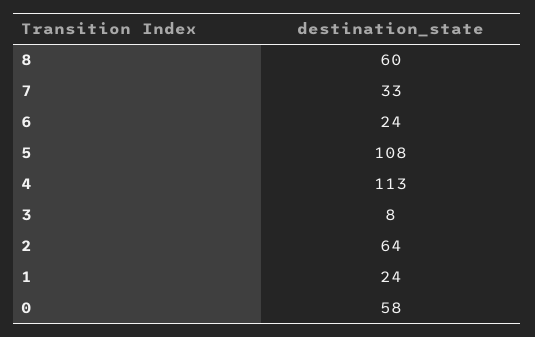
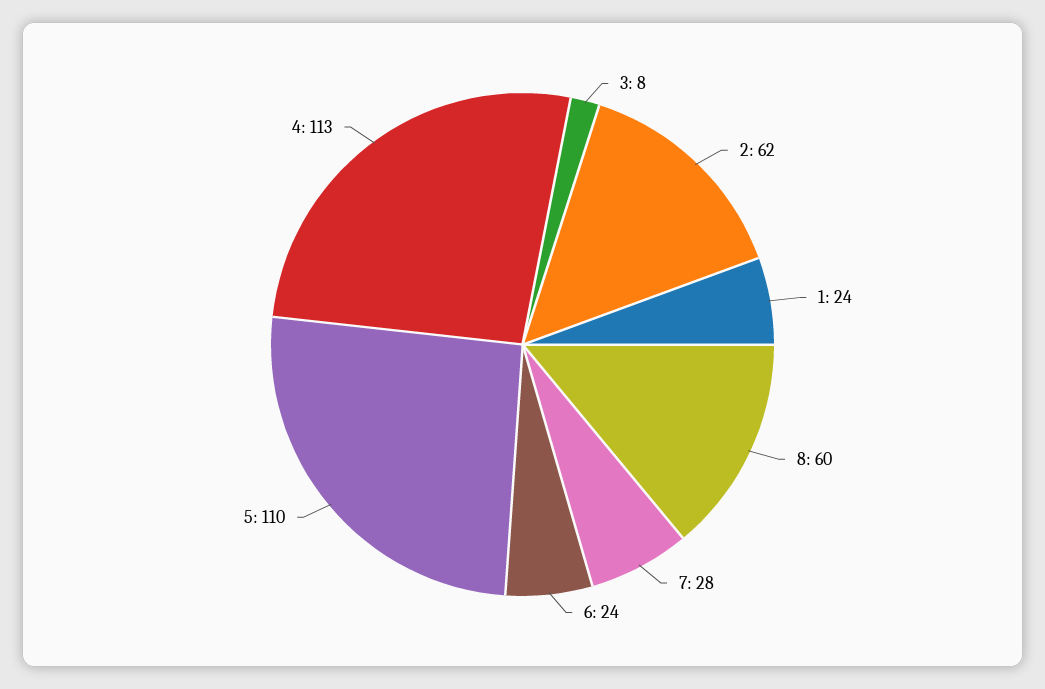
7: 33 -> 28
5: 108 -> 110
2: 64 -> 62
0: 58 -> none

